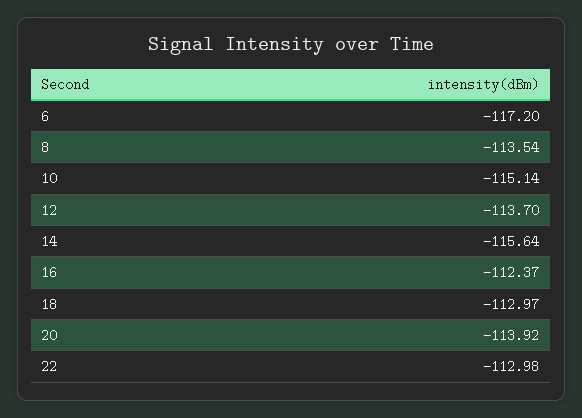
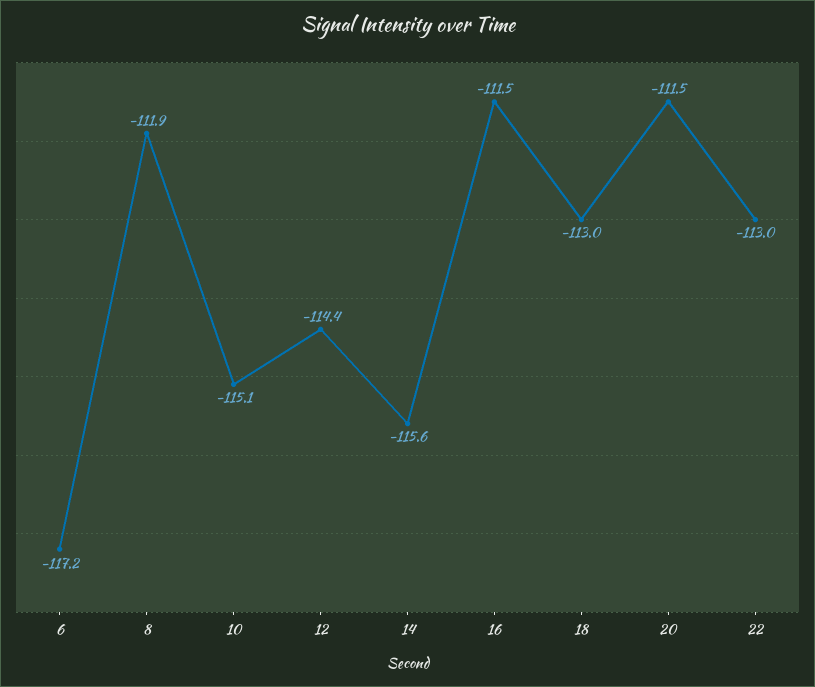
8: -113.54 -> -111.9
12: -113.7 -> -114.4
16: -112.37 -> -111.5
20: -113.92 -> -111.5

